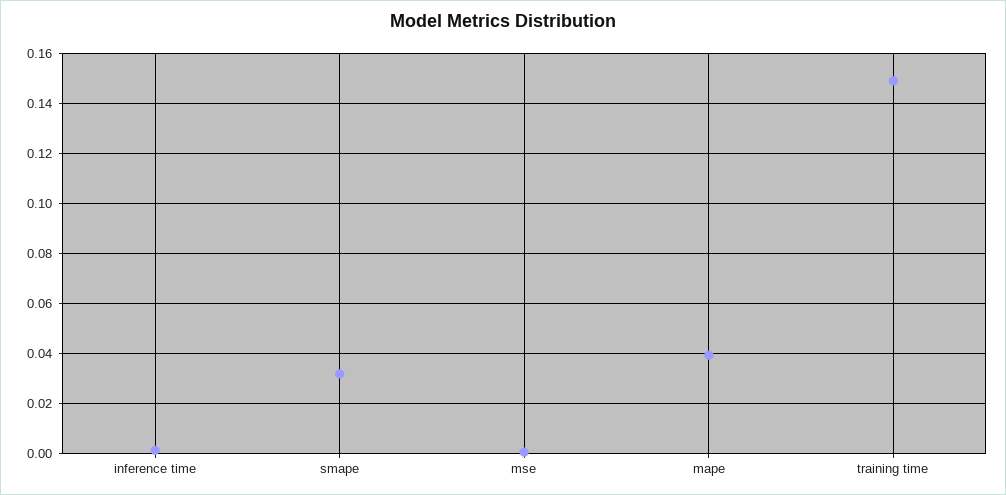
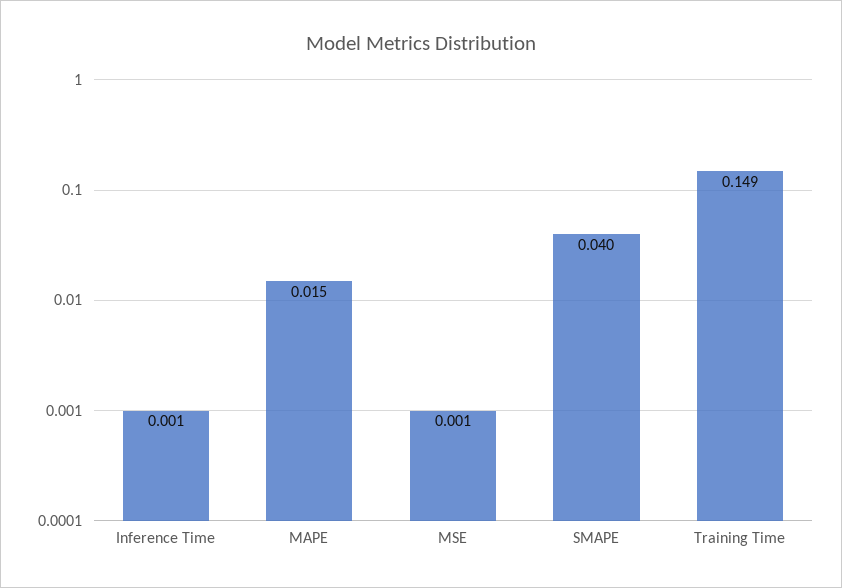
smape: 0.0325 -> 0.04
mape: 0.04 -> 0.015

